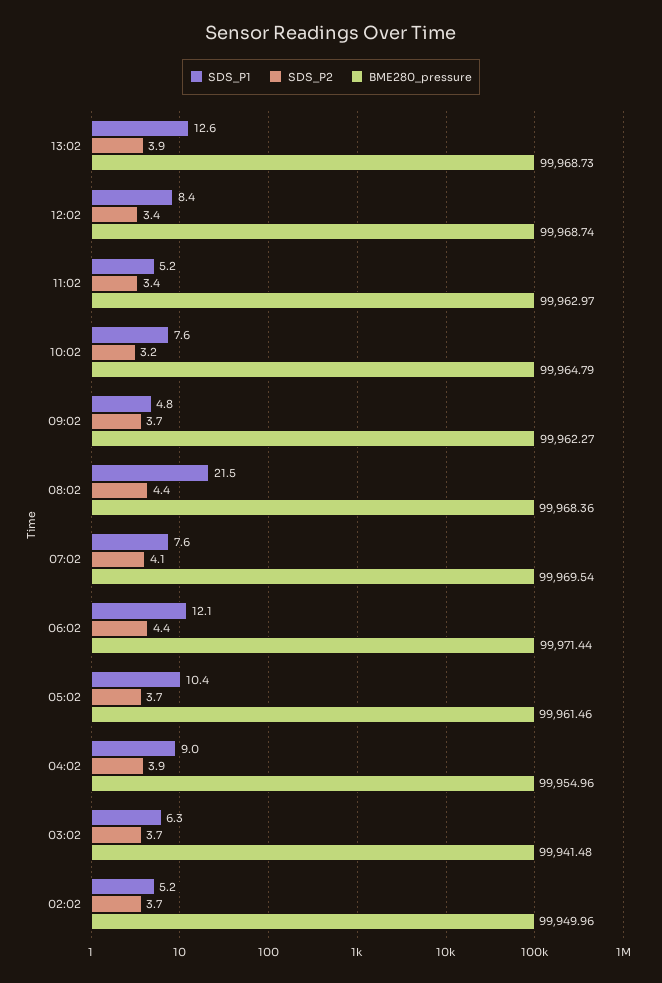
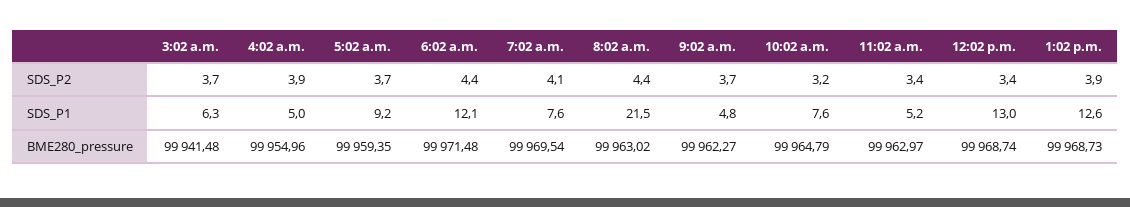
SDS_P1, 12:02: 8.4 -> 13
BME280_pressure, 08:02: 99968.36 -> 99963.02
BME280_pressure, 06:02: 99971.44 -> 99971.48
SDS_P1, 05:02: 10.4 -> 9.2
BME280_pressure, 05:02: 99961.46 -> 99959.35
SDS_P1, 04:02: 9 -> 5
SDS_P1, 02:02: 5.2 -> none
SDS_P2, 02:02: 3.7 -> none
BME280_pressure, 02:02: 99949.96 -> none

